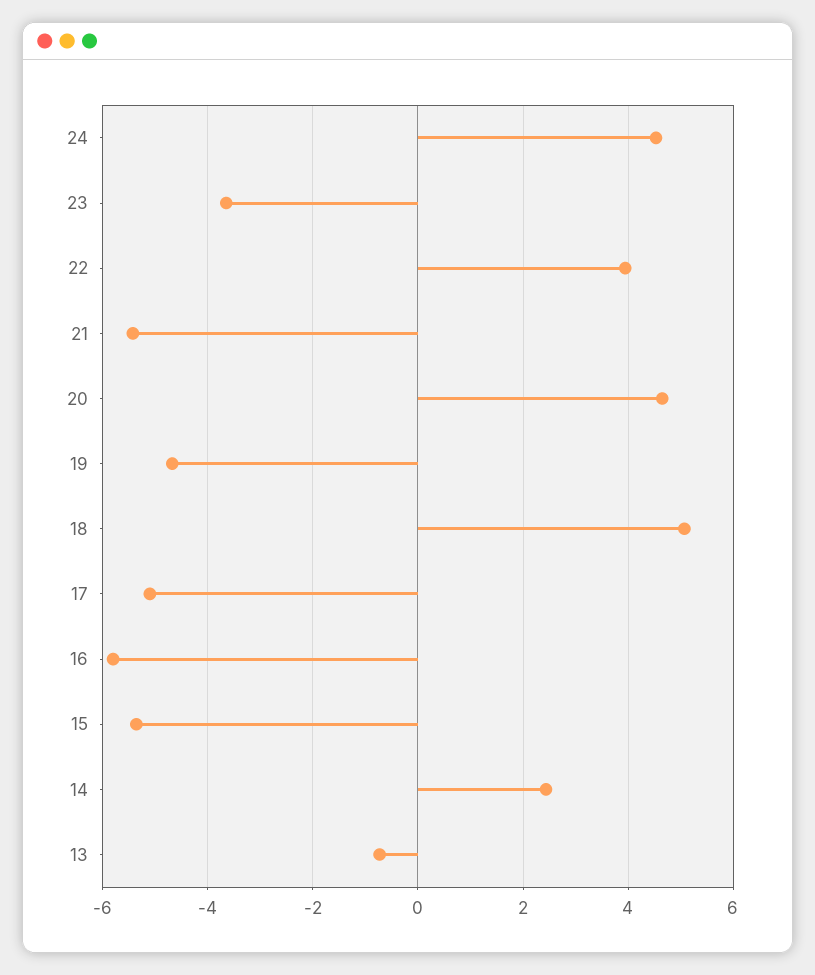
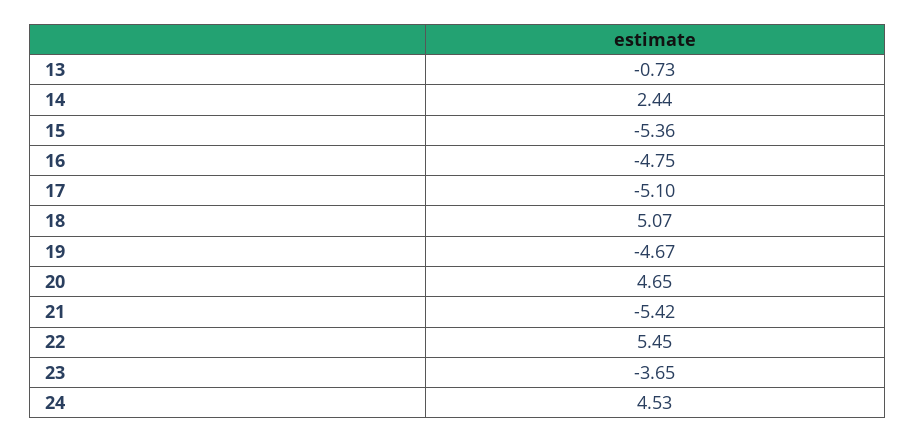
22: 4 -> 5.45
16: -5.8 -> -4.75

